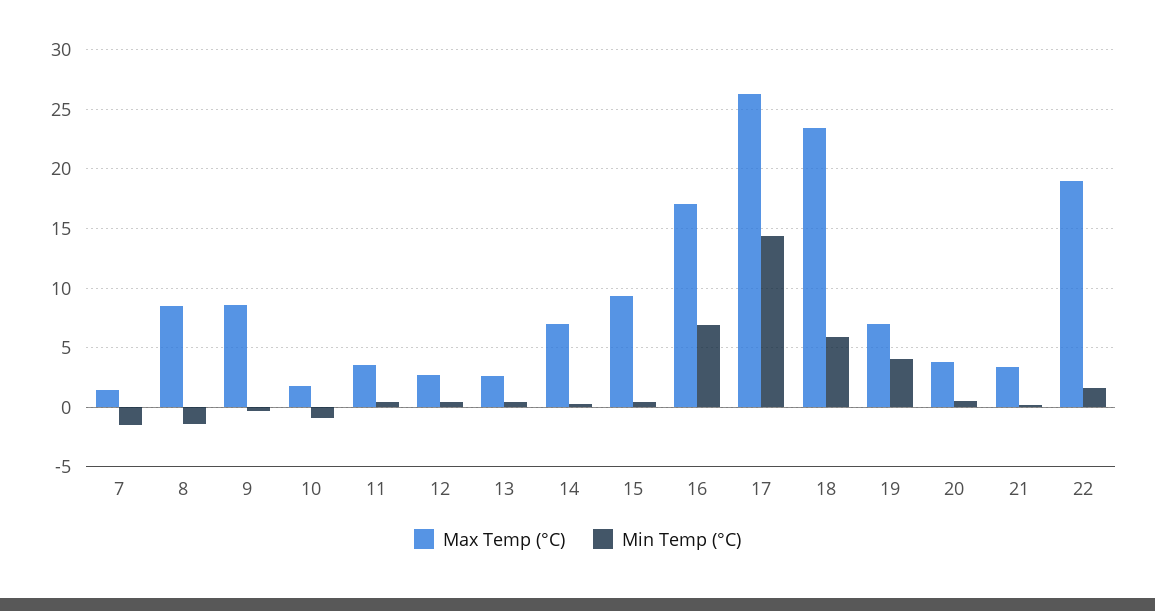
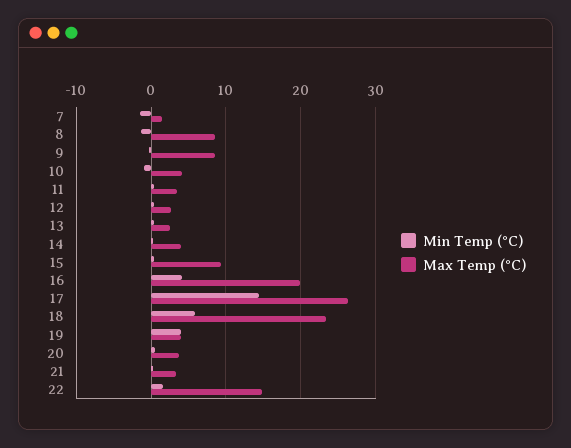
Max Temp (°C), 10: 2 -> 4
Max Temp (°C), 14: 7 -> 4
Max Temp (°C), 16: 17 -> 20
Min Temp (°C), 16: 7 -> 4
Max Temp (°C), 19: 7 -> 4
Max Temp (°C), 22: 19 -> 15

